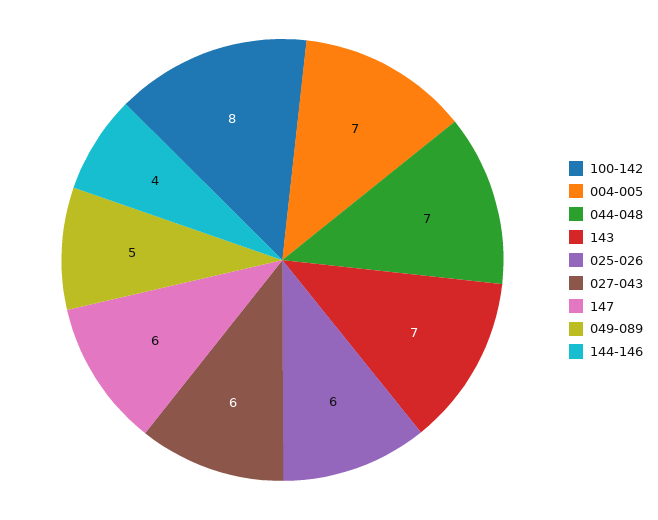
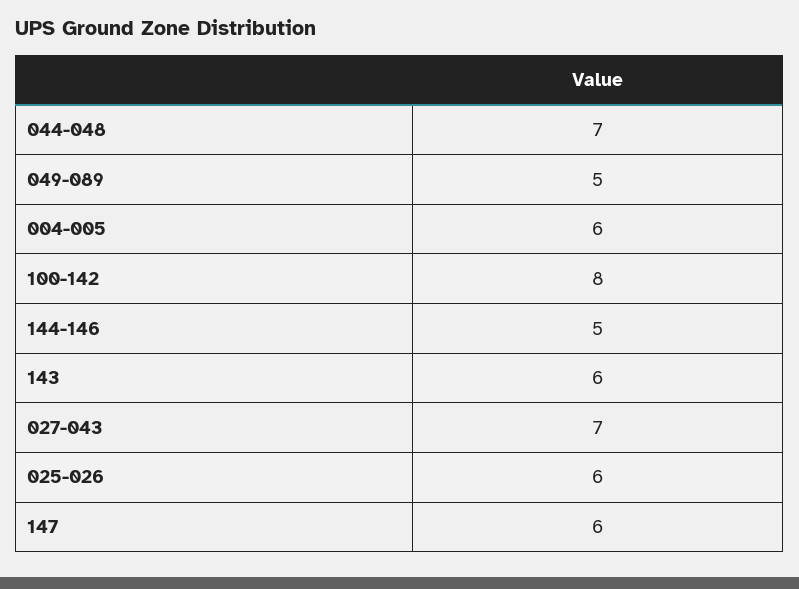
004-005: 7 -> 6
143: 7 -> 6
027-043: 6 -> 7
144-146: 4 -> 5

